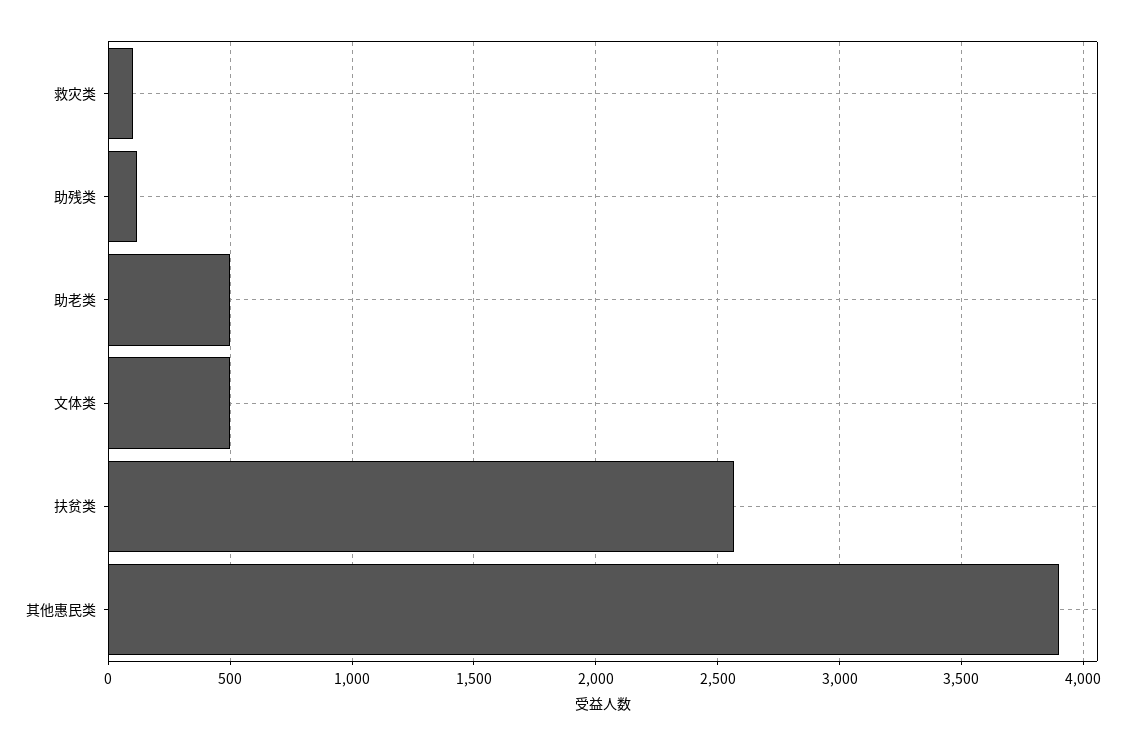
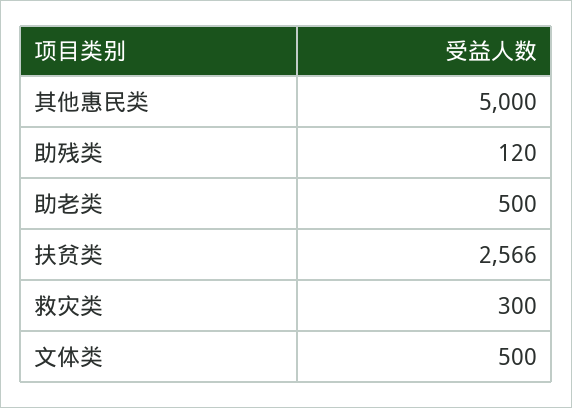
救灾类: 100 -> 300
其他惠民类: 3900 -> 5000

